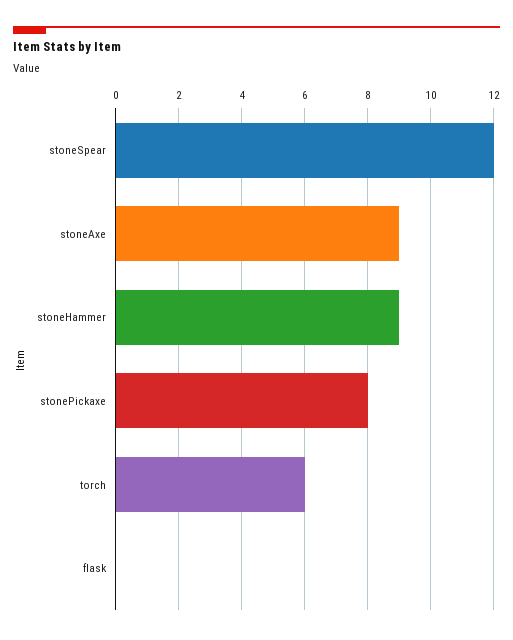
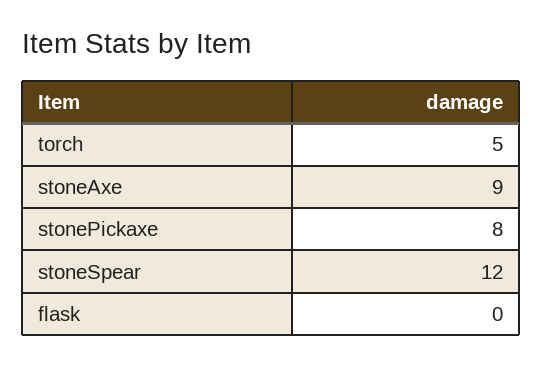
stoneHammer: 9 -> none
torch: 6 -> 5

